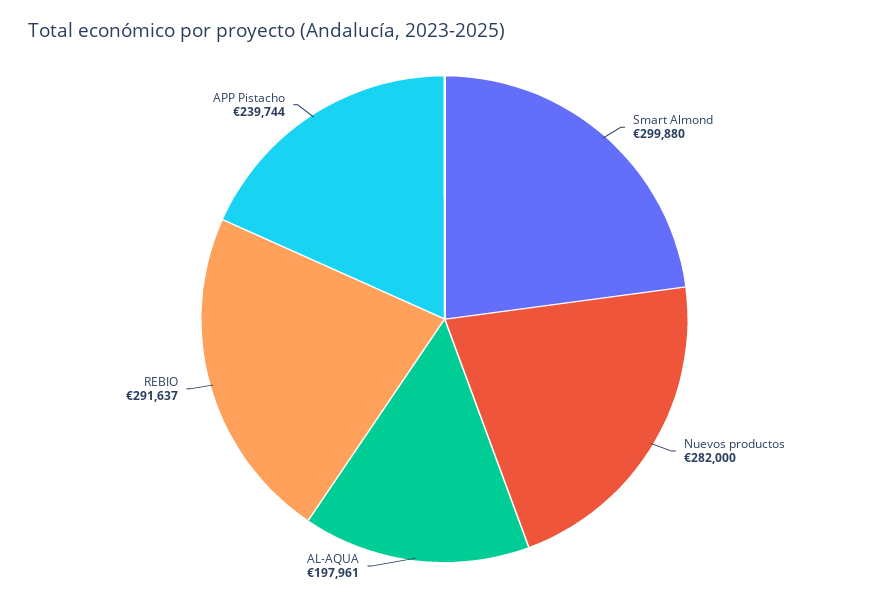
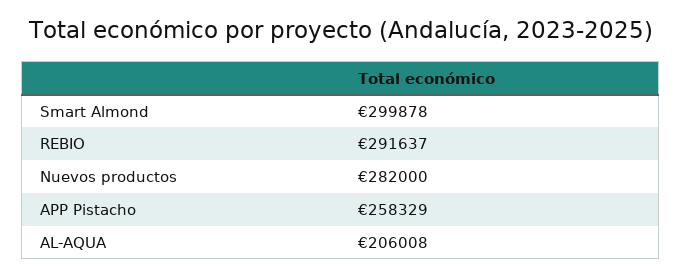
Smart Almond: 299880 -> 299878
AL-AQUA: 197961 -> 206008
APP Pistacho: 239744 -> 258329

